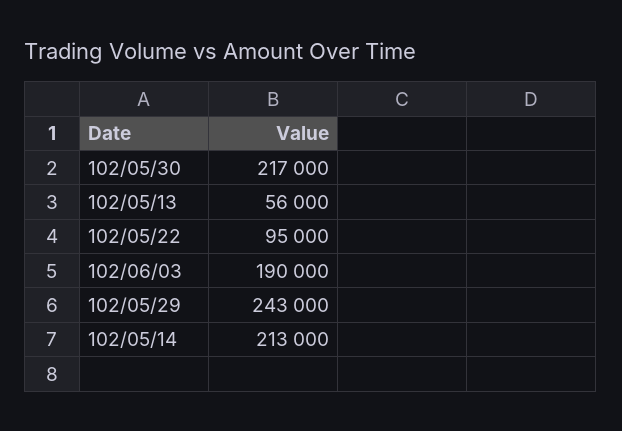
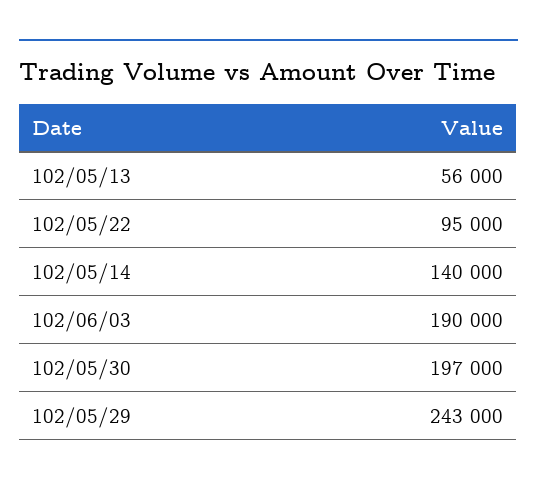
102/05/30: 217000 -> 197000
102/05/14: 213000 -> 140000

